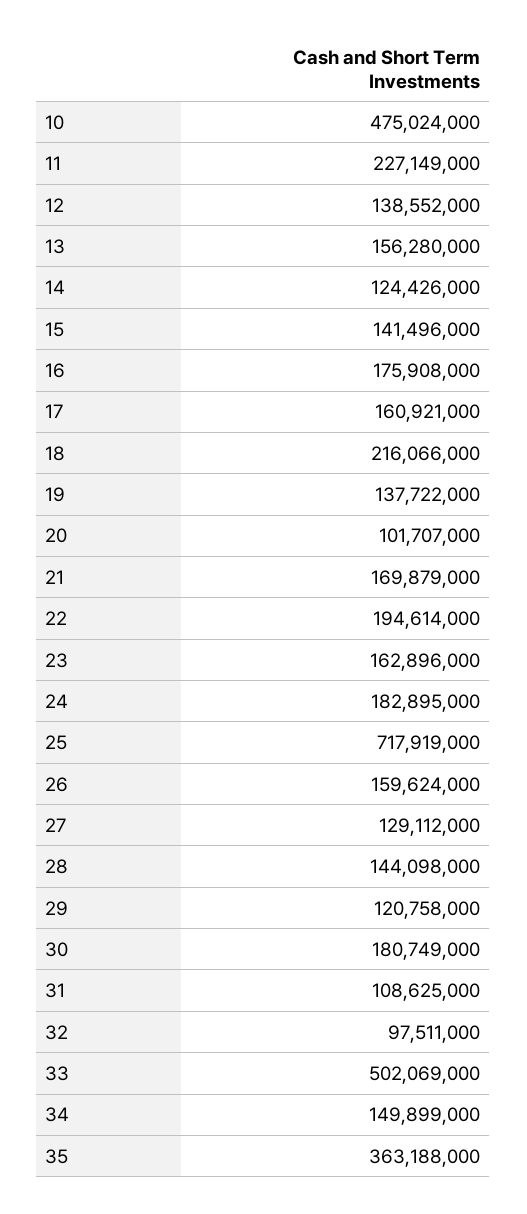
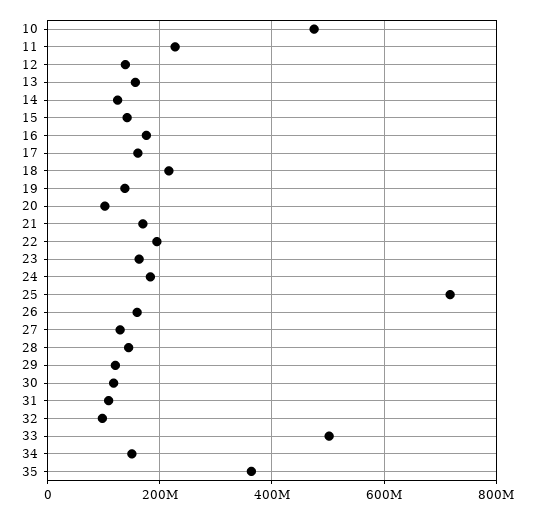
30: 180749000 -> 120000000

